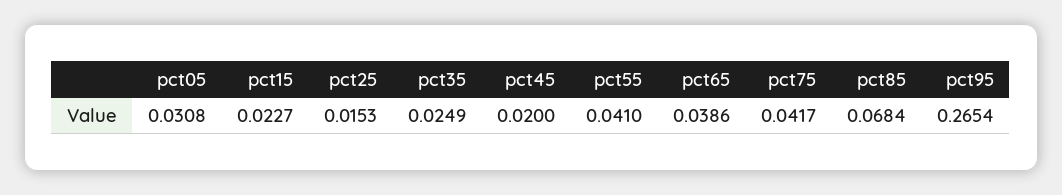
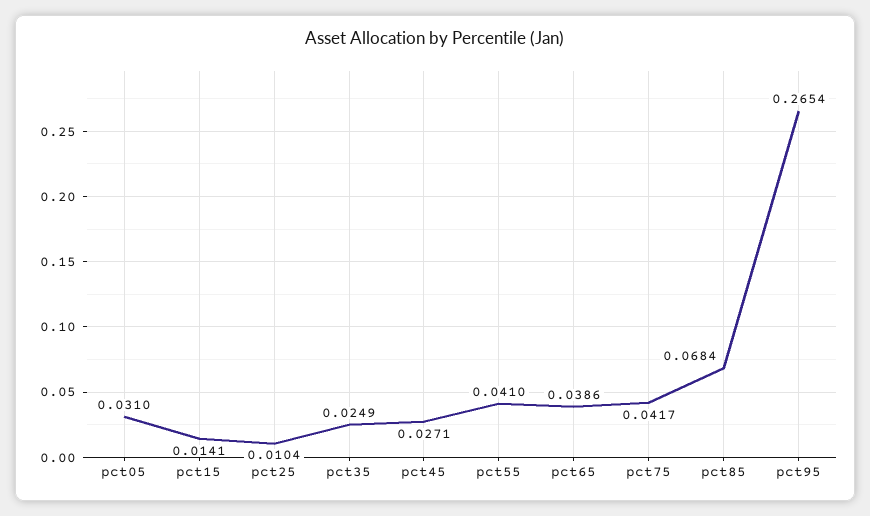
pct05: 0.0308 -> 0.031
pct15: 0.0227 -> 0.0141
pct25: 0.0153 -> 0.0104
pct45: 0.02 -> 0.0271

